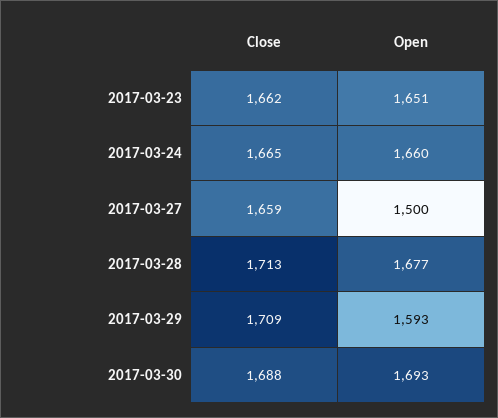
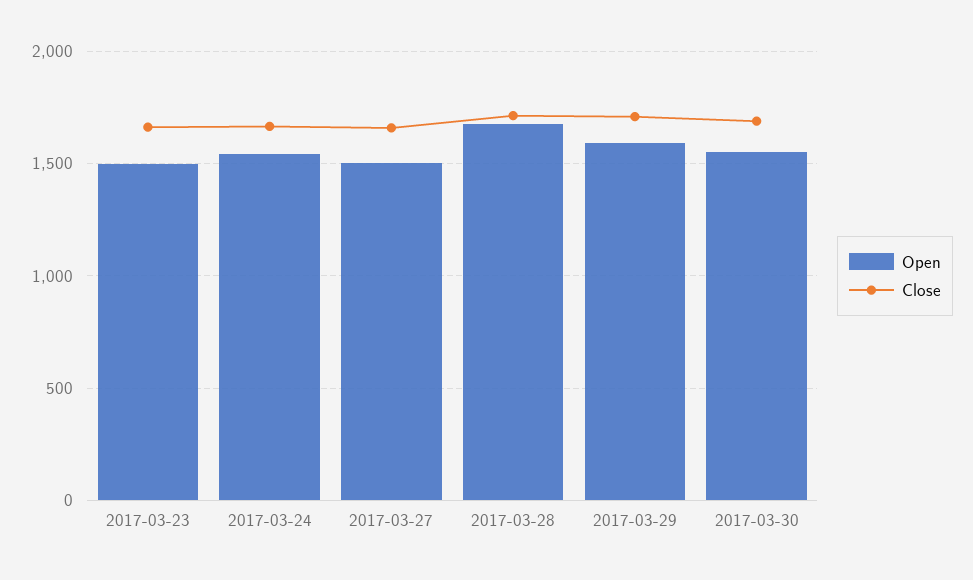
Open, 2017-03-23: 1651 -> 1500
Open, 2017-03-24: 1660 -> 1550
Open, 2017-03-30: 1693 -> 1550

